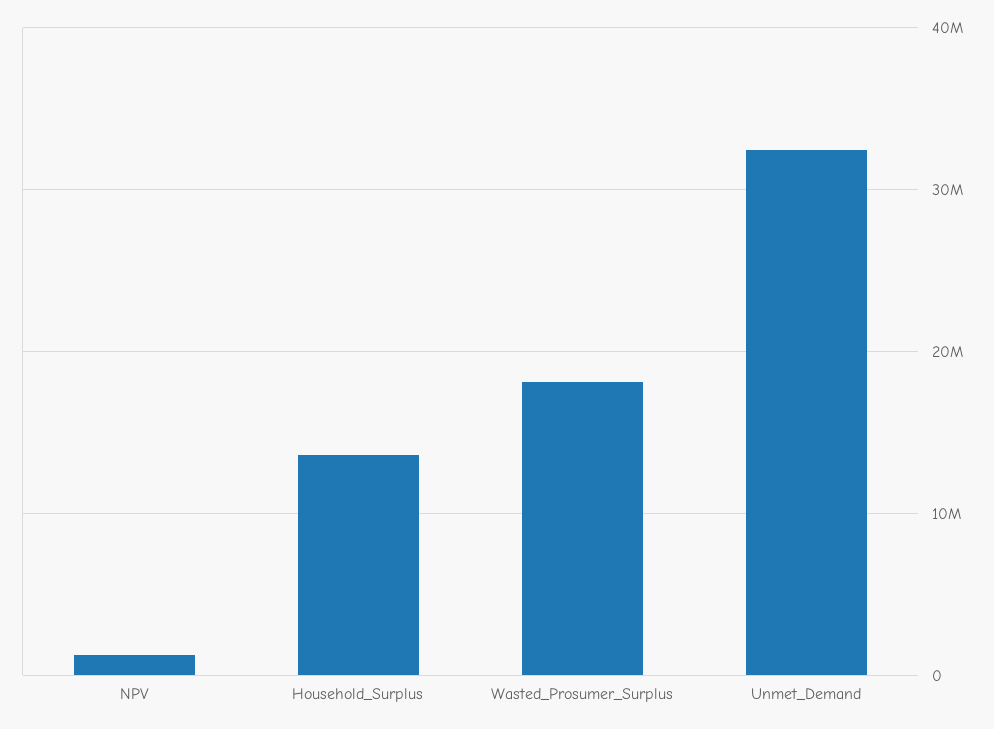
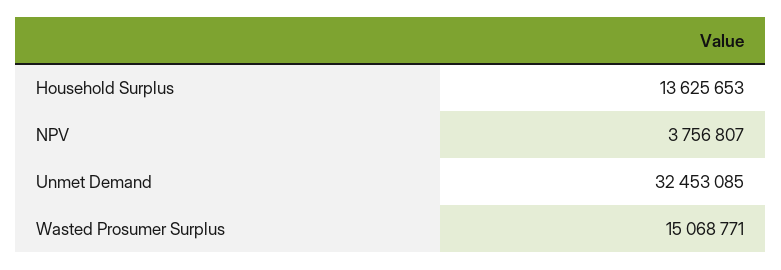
NPV: 1000000 -> 3756807
Wasted_Prosumer_Surplus: 18000000 -> 15068771

